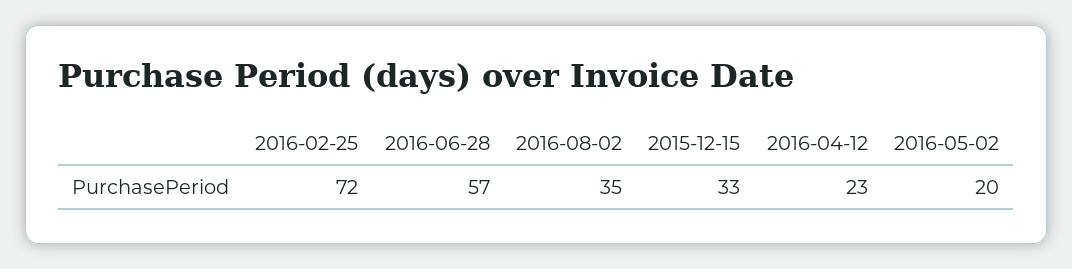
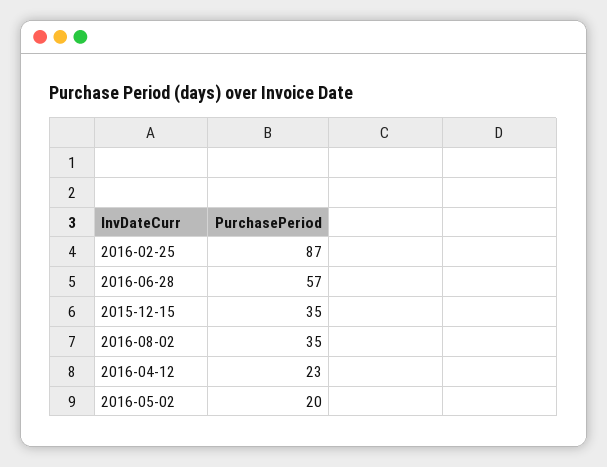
2016-02-25: 72 -> 87
2015-12-15: 33 -> 35

